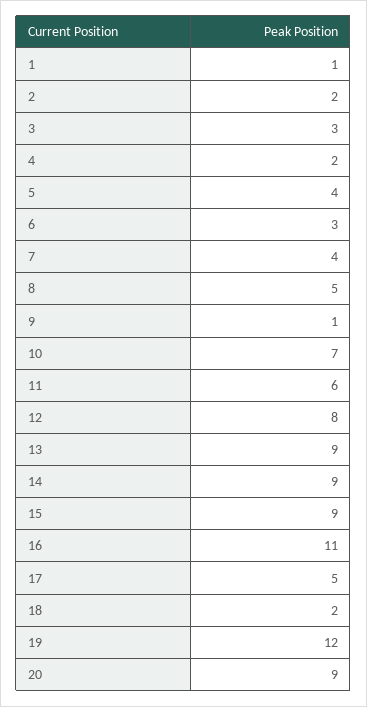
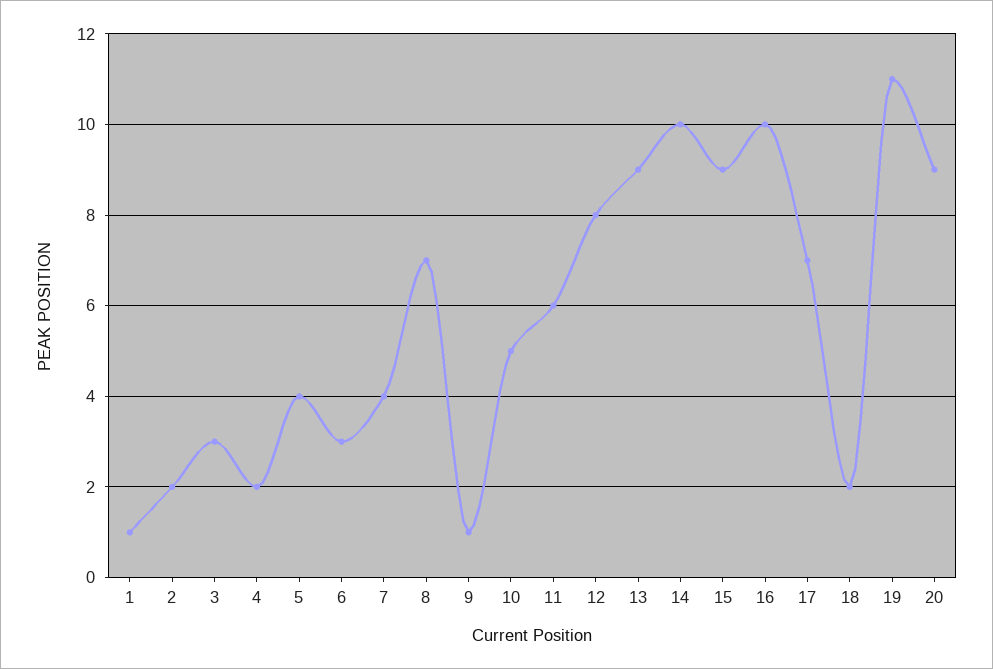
8: 5 -> 7
10: 7 -> 5
14: 9 -> 10
16: 11 -> 10
17: 5 -> 7
19: 12 -> 11

